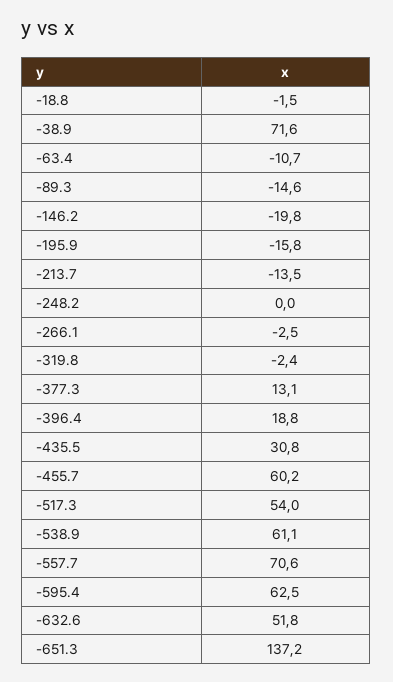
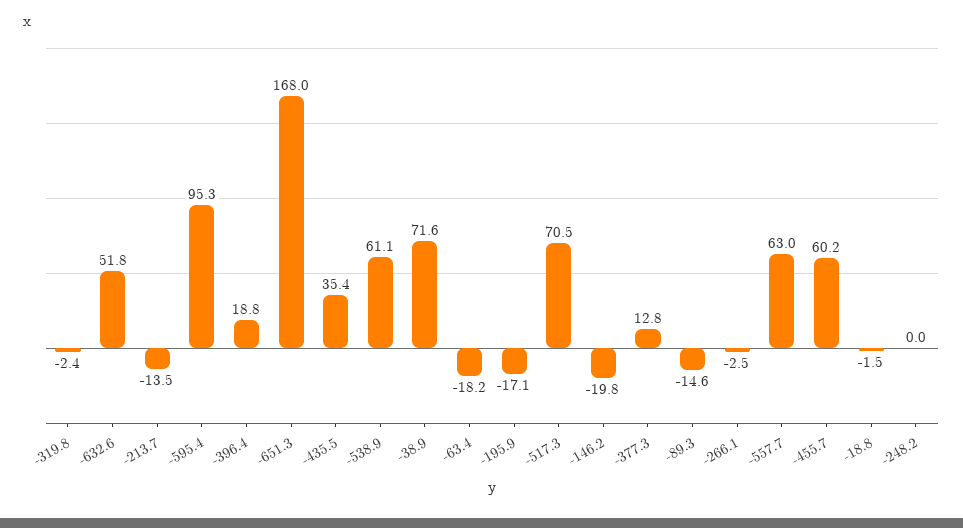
-63.4: -10.7 -> -18.2
-195.9: -15.8 -> -17.1
-377.3: 13.1 -> 12.8
-435.5: 30.8 -> 35.4
-517.3: 54 -> 70.5
-557.7: 70.6 -> 63
-595.4: 62.5 -> 95.3
-651.3: 137.2 -> 168

